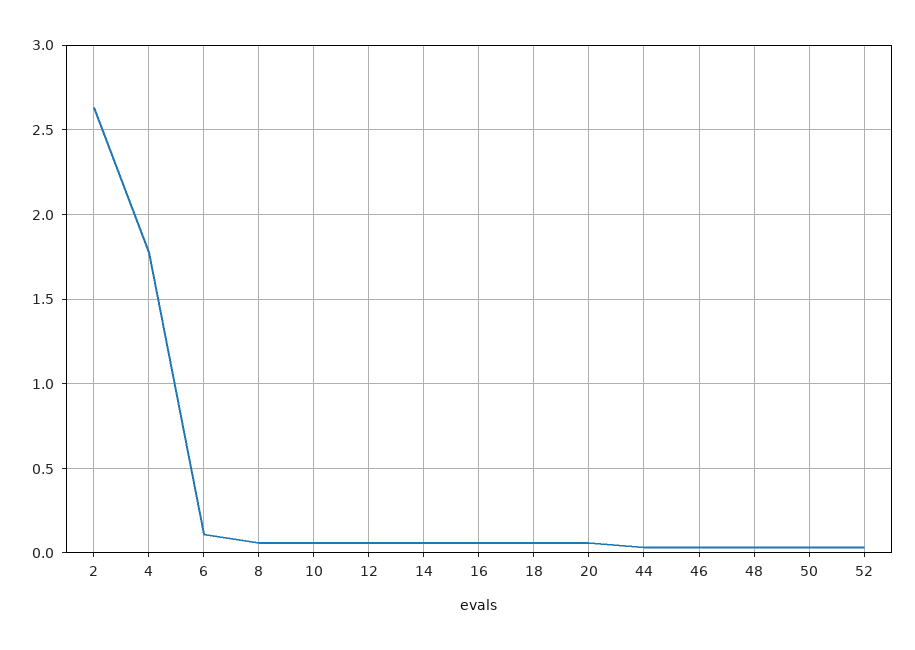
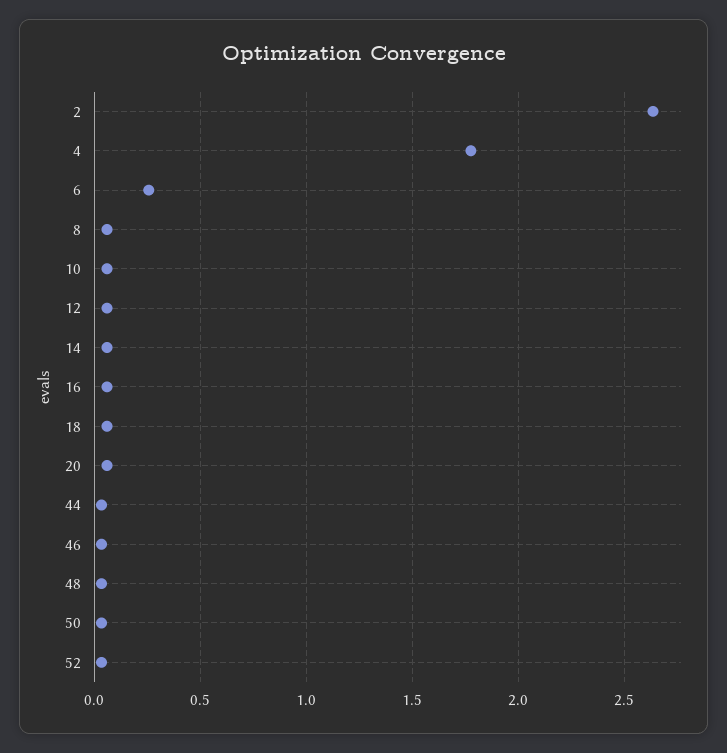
6: 0.1 -> 0.25

